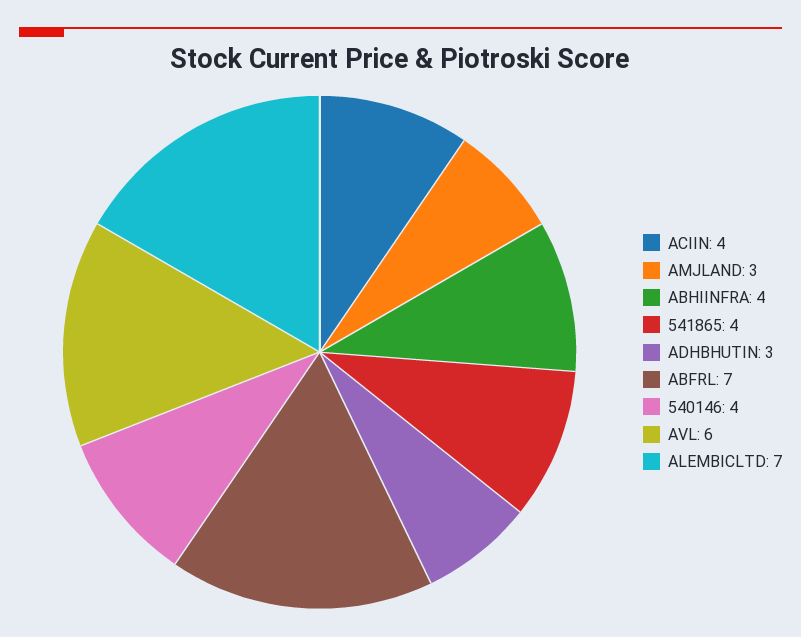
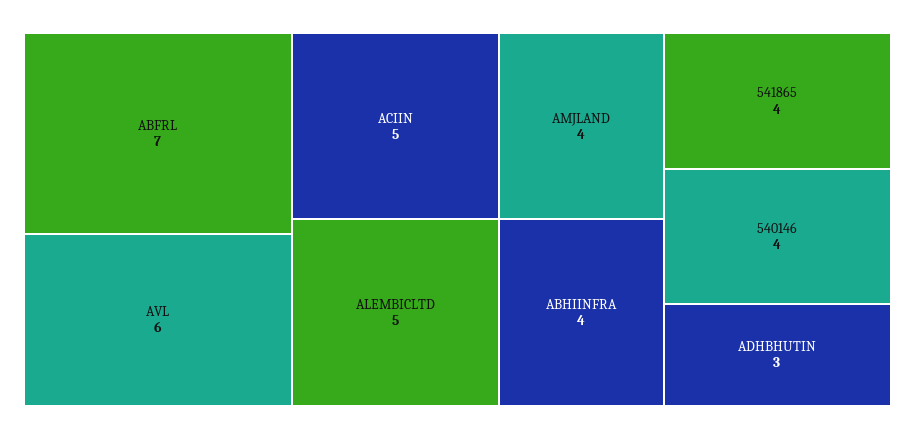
ACIIN: 4 -> 5
AMJLAND: 3 -> 4
ALEMBICLTD: 7 -> 5

